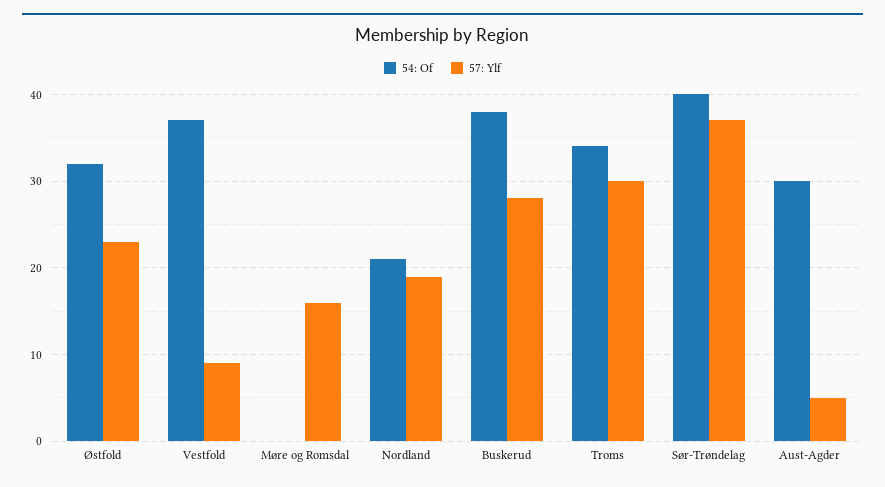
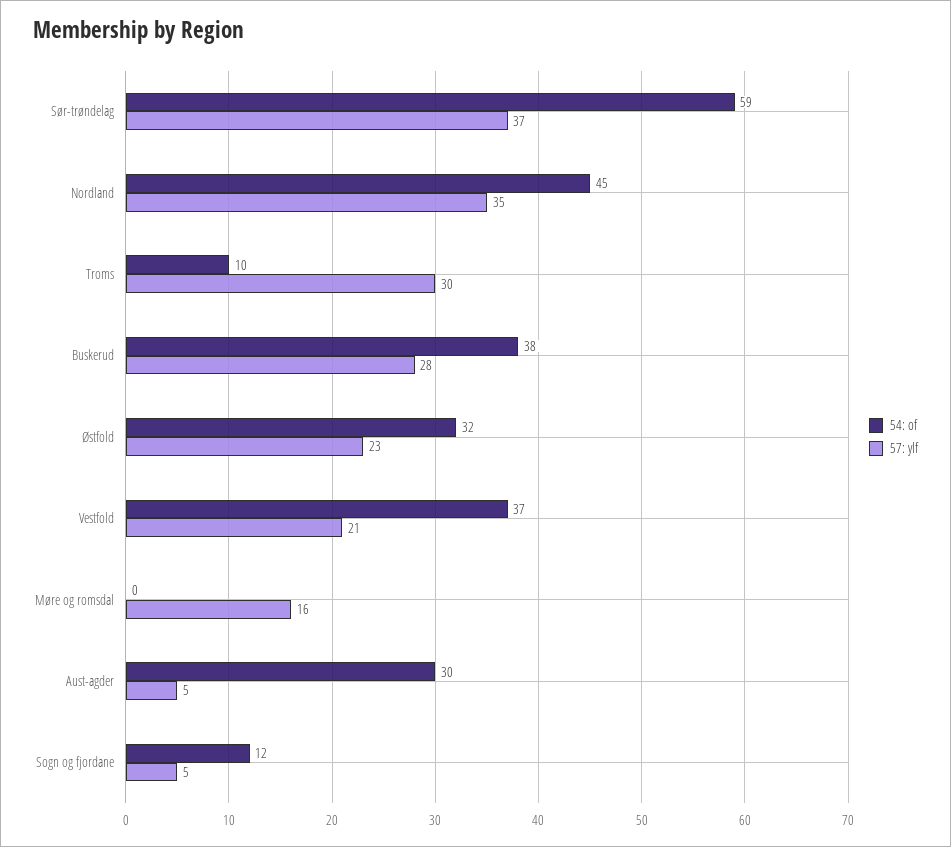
57: Ylf, Vestfold: 9 -> 21
54: Of, Nordland: 21 -> 45
57: Ylf, Nordland: 19 -> 35
54: Of, Troms: 34 -> 10
54: Of, Sør-Trøndelag: 40 -> 59
54: Of, Sogn og fjordane: none -> 12
57: Ylf, Sogn og fjordane: none -> 5

